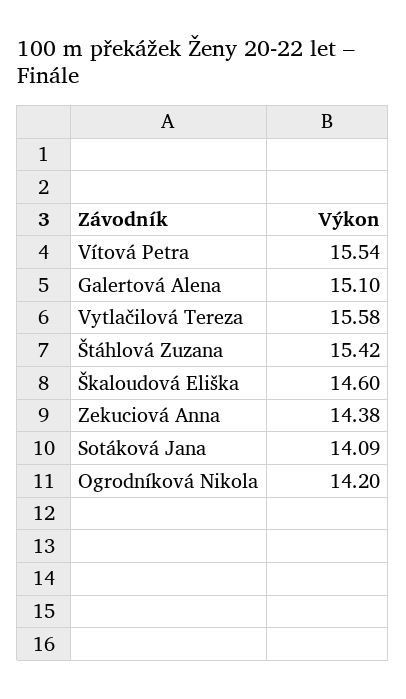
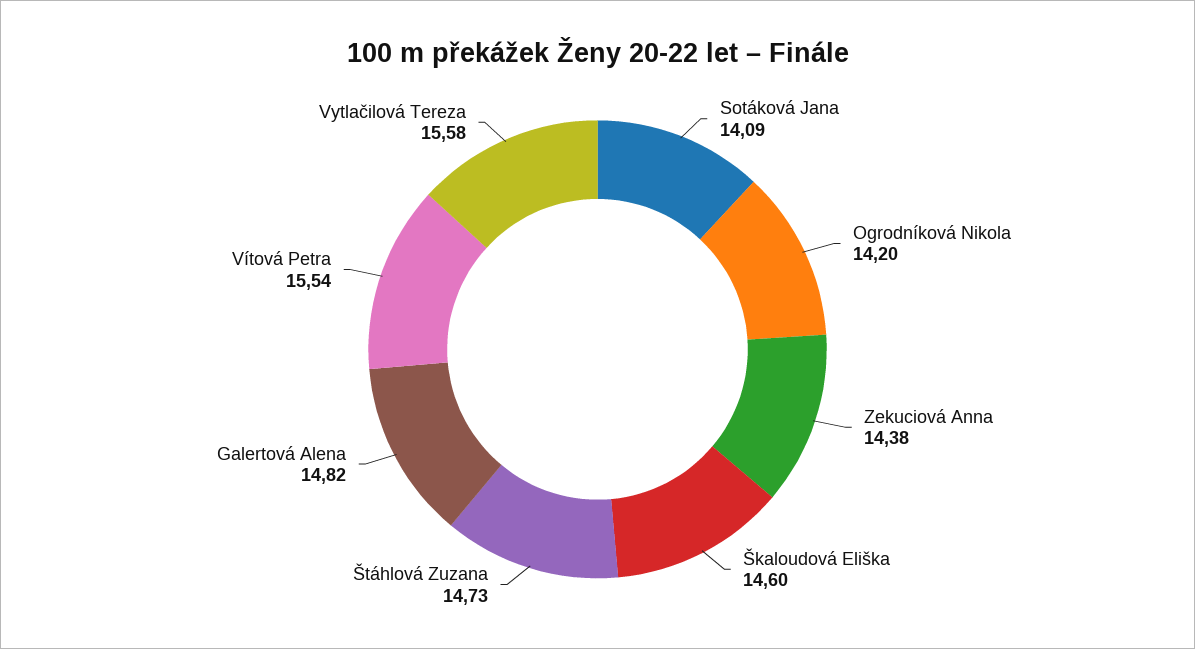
Galertová Alena: 15.1 -> 14.82
Štáhlová Zuzana: 15.42 -> 14.73

